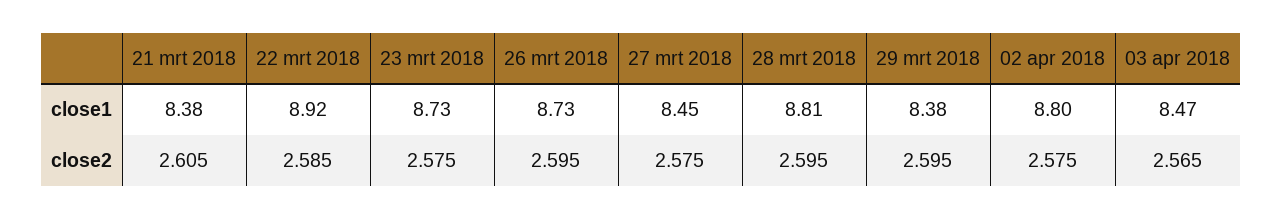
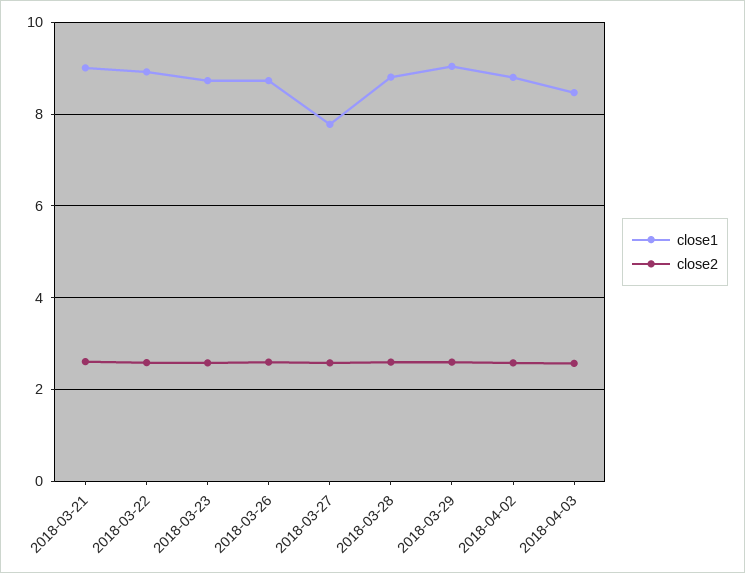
close1, 21 mrt 2018: 8.38 -> 9
close1, 27 mrt 2018: 8.45 -> 7.8
close1, 29 mrt 2018: 8.38 -> 9

